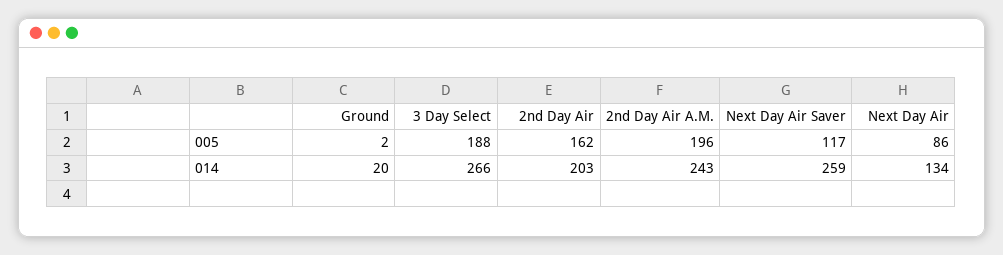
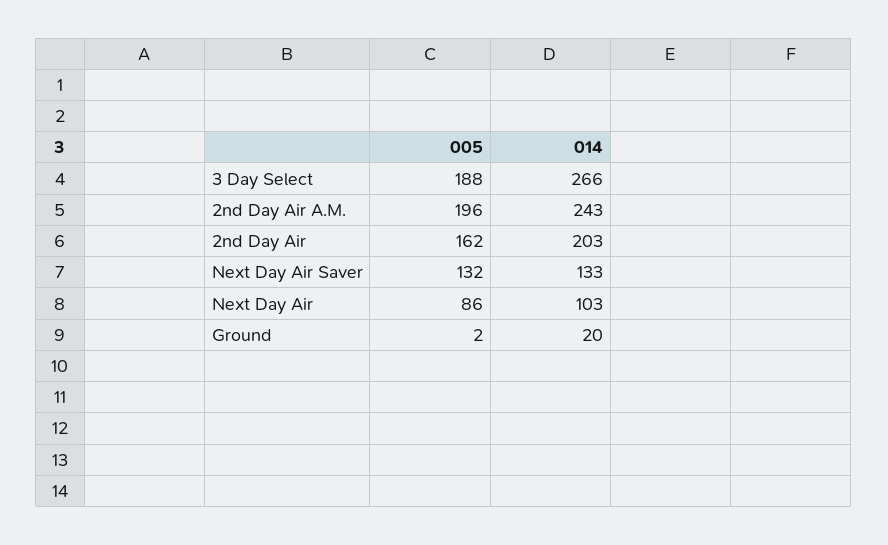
Next Day Air Saver, 005: 117 -> 132
Next Day Air Saver, 014: 259 -> 133
Next Day Air, 014: 134 -> 103

